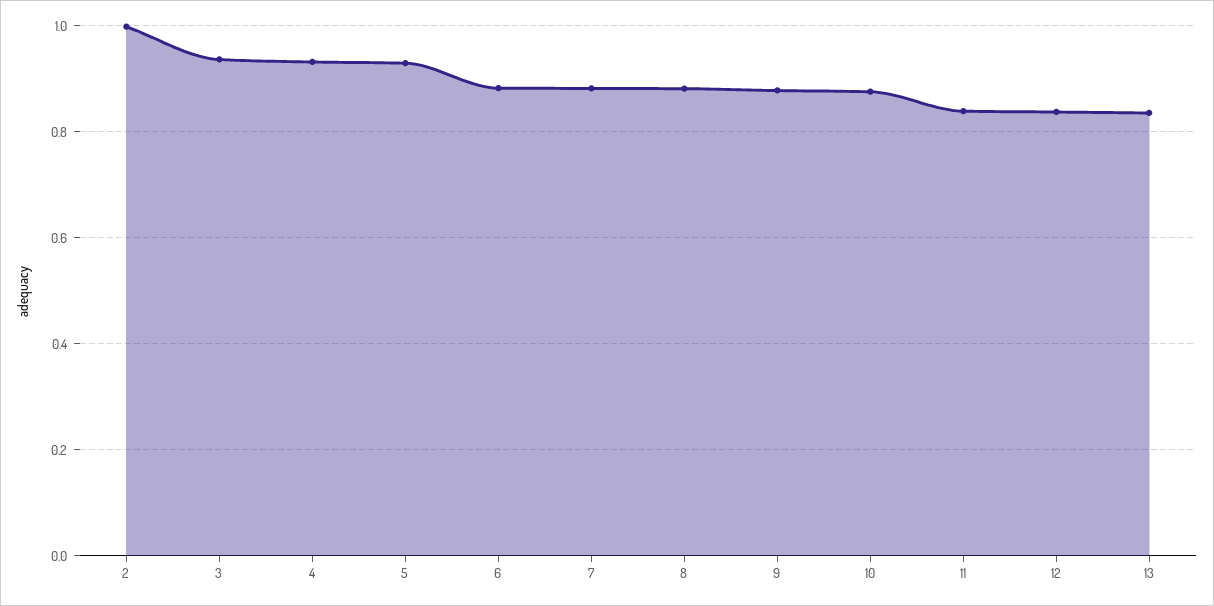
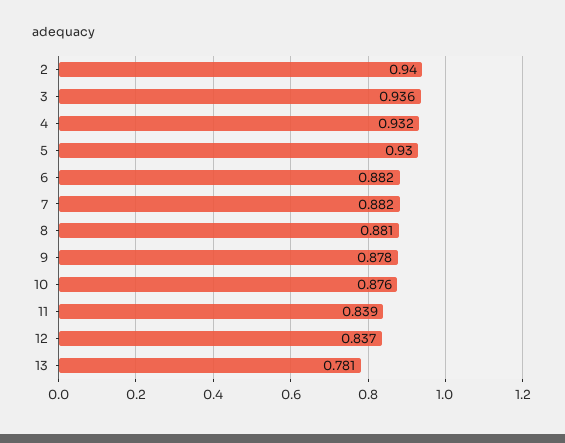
2: 1 -> 0.94
13: 0.84 -> 0.781

